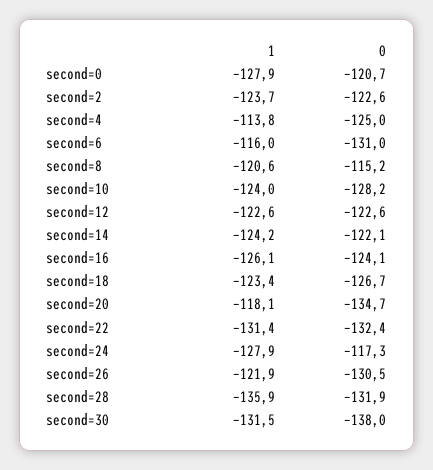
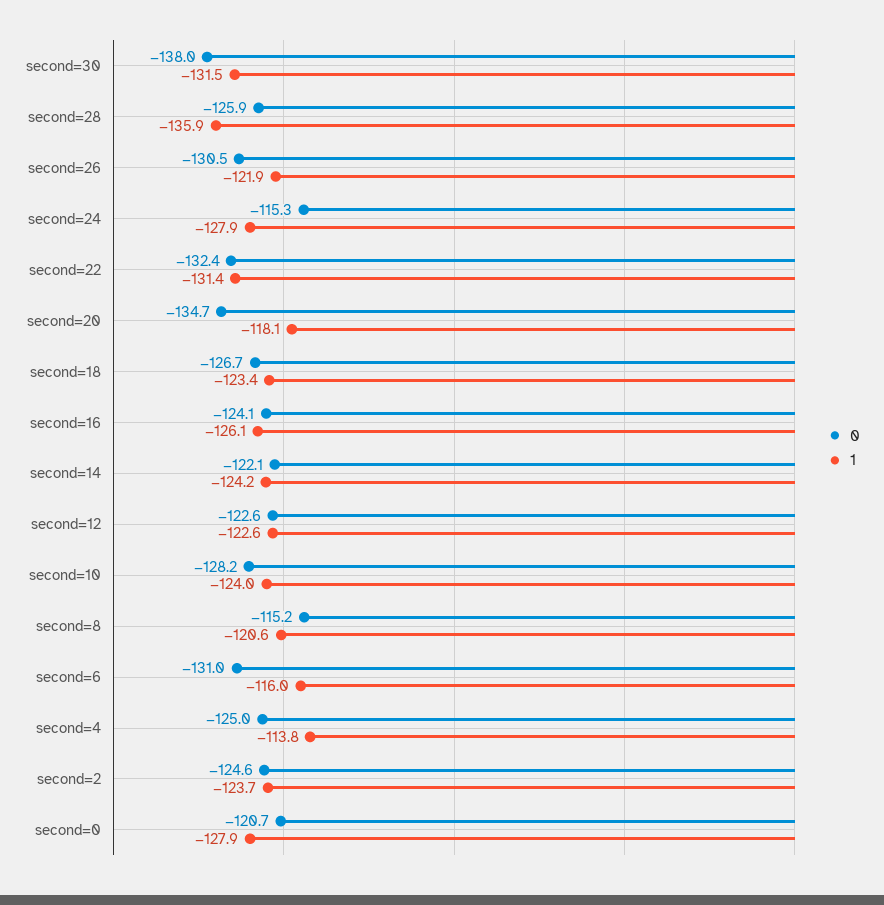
0, second=2: -122.6 -> -124.6
0, second=24: -117.3 -> -115.3
0, second=28: -131.9 -> -125.9

